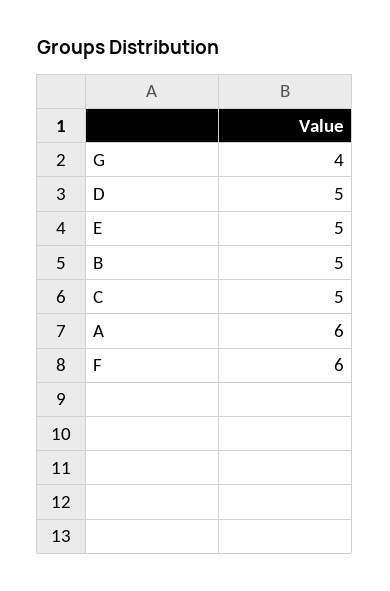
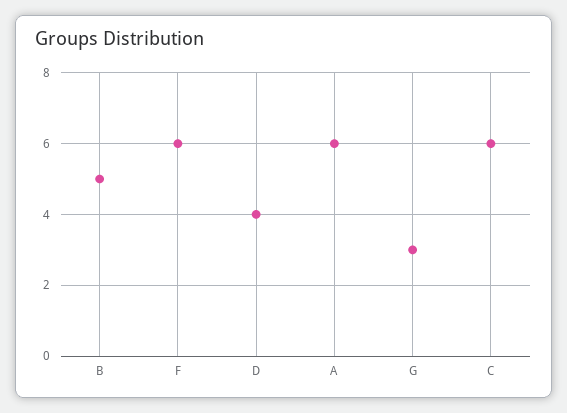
G: 4 -> 3
D: 5 -> 4
E: 5 -> none
C: 5 -> 6

